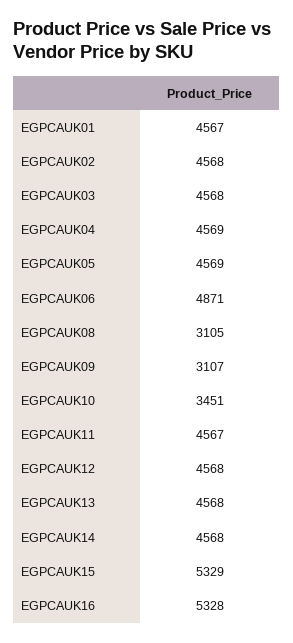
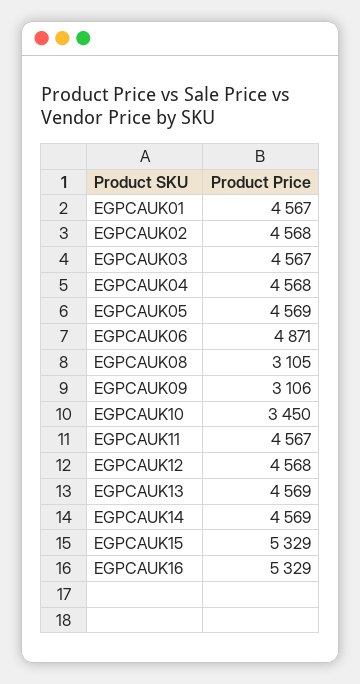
EGPCAUK03: 4568 -> 4567
EGPCAUK04: 4569 -> 4568
EGPCAUK09: 3107 -> 3106
EGPCAUK10: 3451 -> 3450
EGPCAUK13: 4568 -> 4569
EGPCAUK14: 4568 -> 4569
EGPCAUK16: 5328 -> 5329

